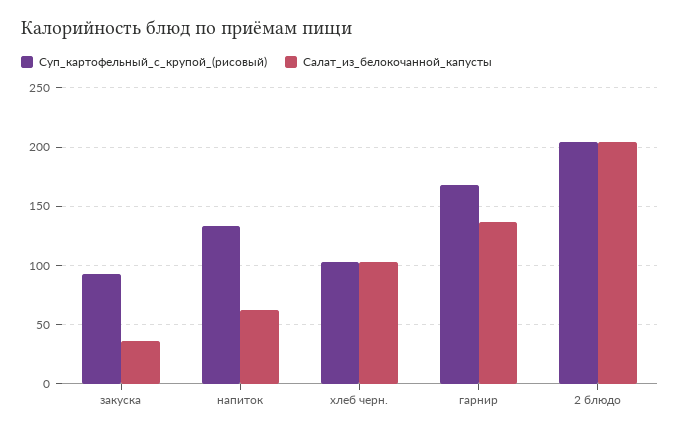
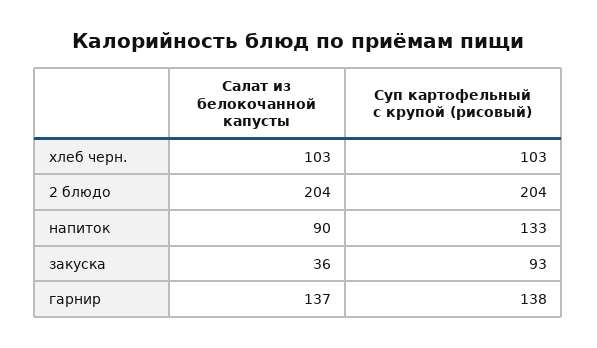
Салат_из_белокочанной_капусты, напиток: 60 -> 90
Суп_картофельный_с_крупой_(рисовый), гарнир: 170 -> 138

